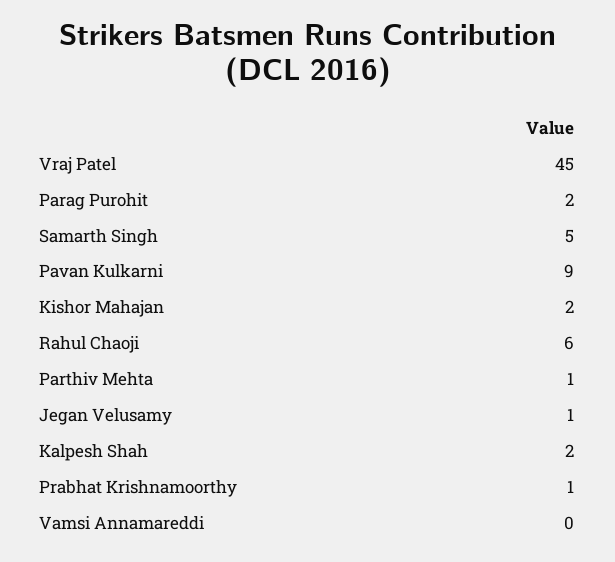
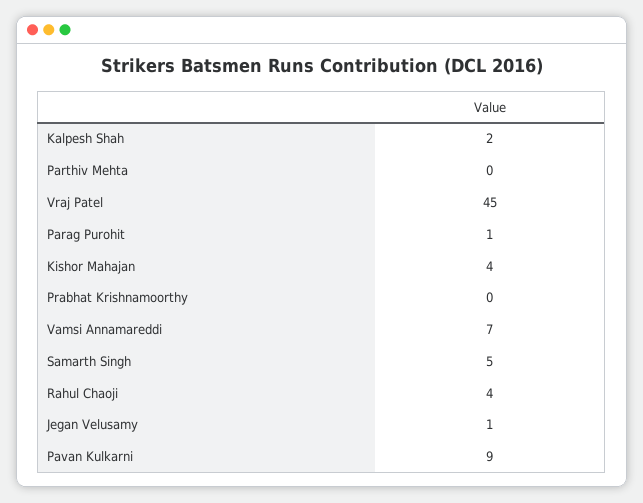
Parag Purohit: 2 -> 1
Kishor Mahajan: 2 -> 4
Rahul Chaoji: 6 -> 4
Parthiv Mehta: 1 -> 0
Prabhat Krishnamoorthy: 1 -> 0
Vamsi Annamareddi: 0 -> 7

